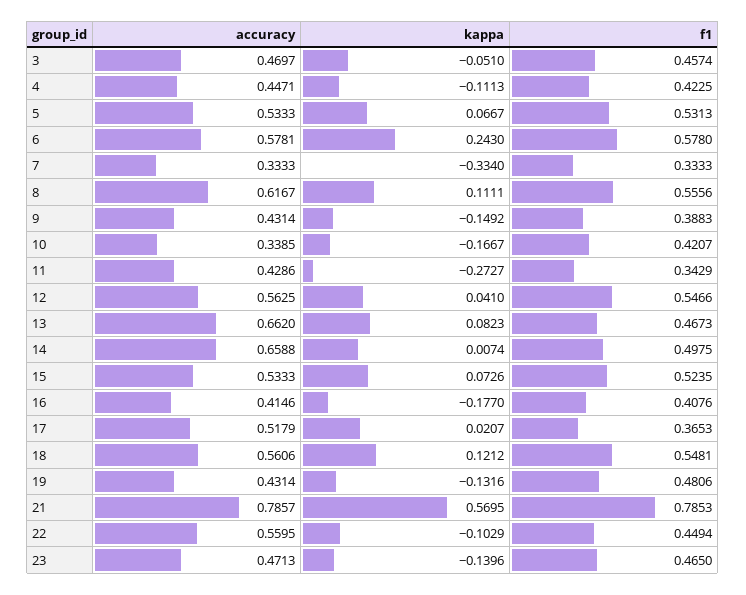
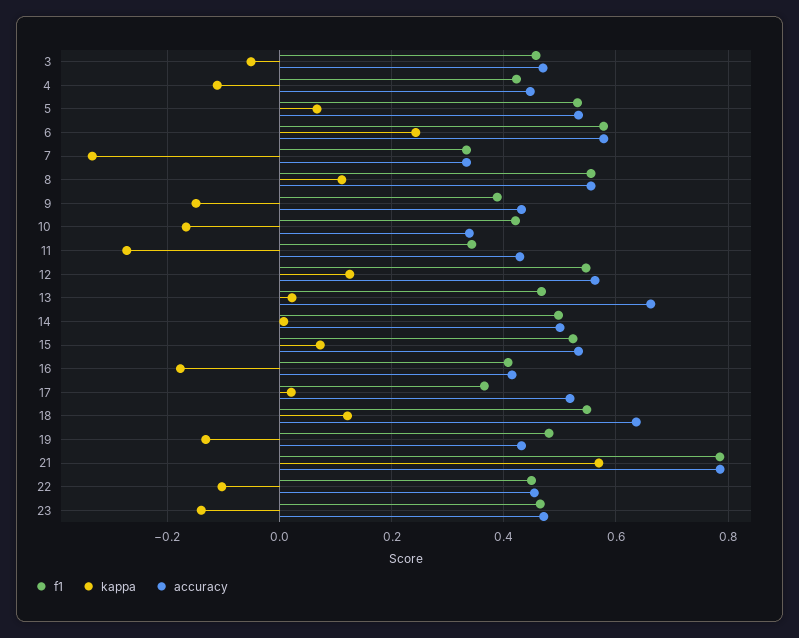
accuracy, 8: 0.6167 -> 0.56
kappa, 12: 0.041 -> 0.12
kappa, 13: 0.0823 -> 0.02
accuracy, 14: 0.6588 -> 0.5
accuracy, 18: 0.5606 -> 0.64
accuracy, 22: 0.5595 -> 0.46

